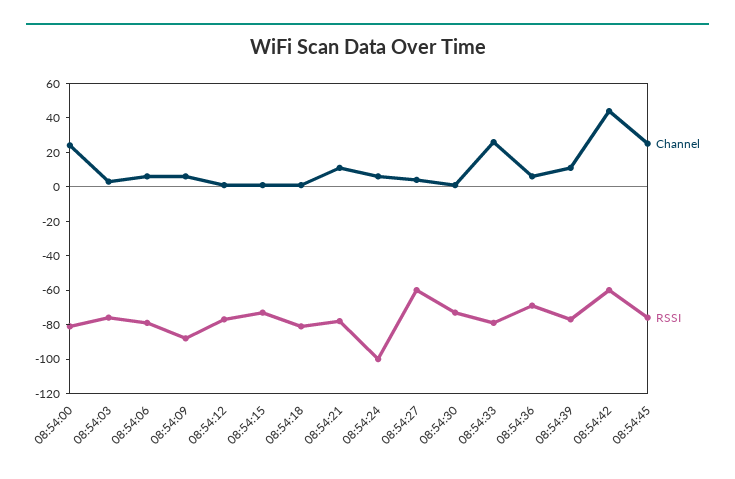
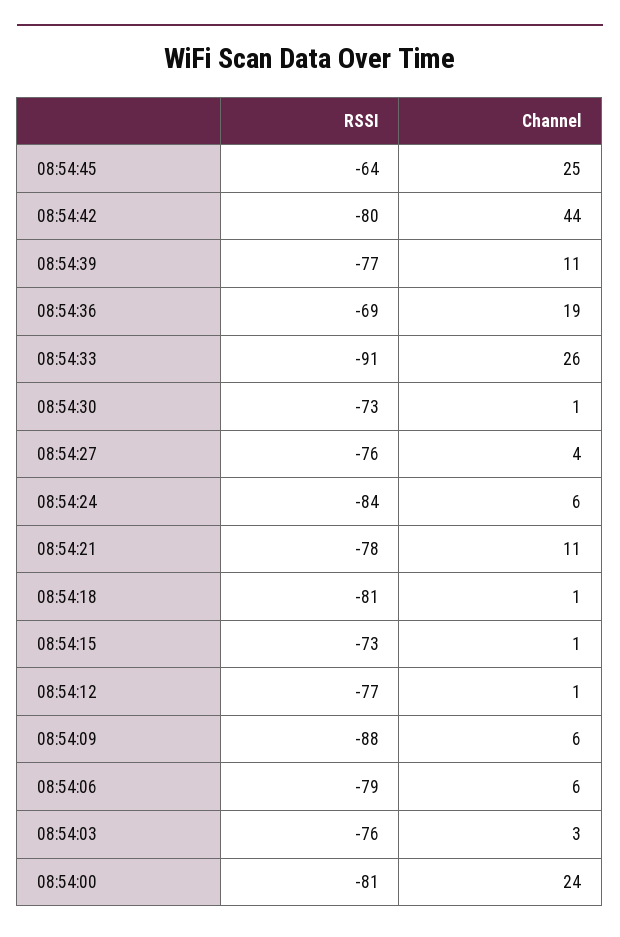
RSSI, 08:54:24: -100 -> -84
RSSI, 08:54:27: -60 -> -76
RSSI, 08:54:33: -80 -> -91
Channel, 08:54:36: 5 -> 19
RSSI, 08:54:42: -60 -> -80
RSSI, 08:54:45: -75 -> -64

